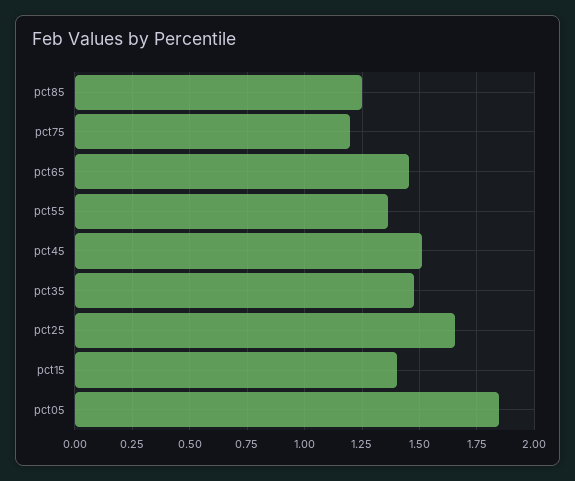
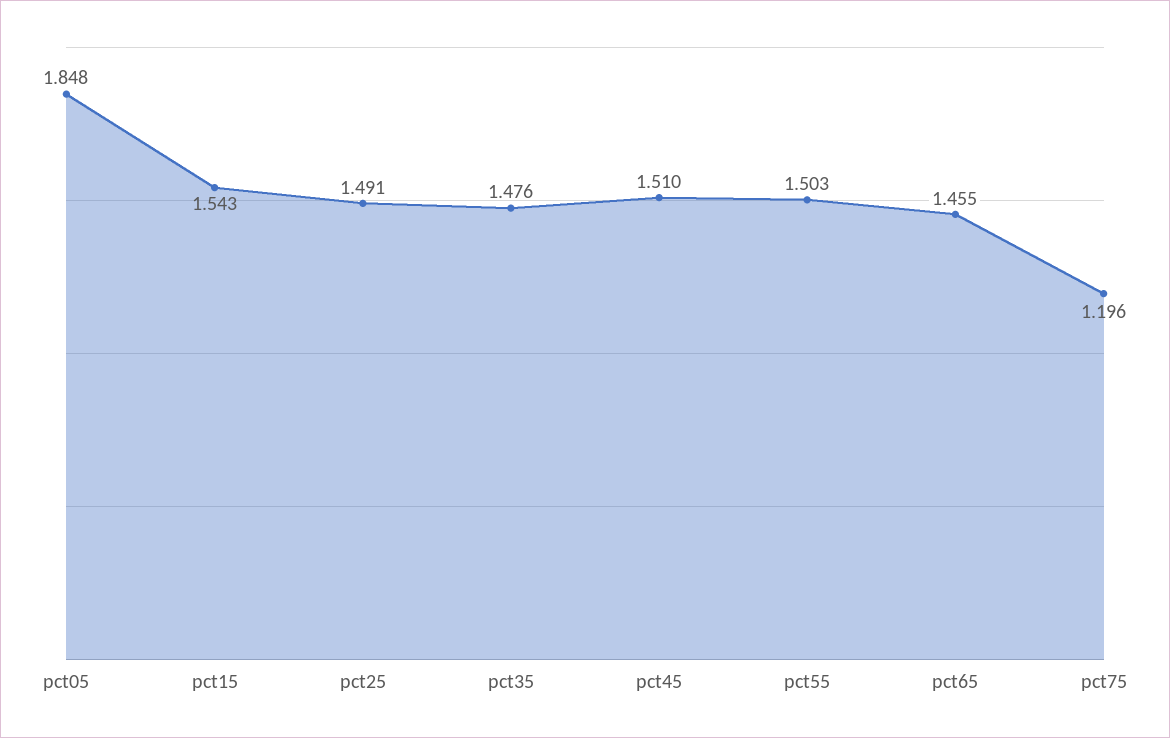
pct85: 1.25 -> none
pct55: 1.35 -> 1.503
pct25: 1.65 -> 1.491
pct15: 1.4 -> 1.543

